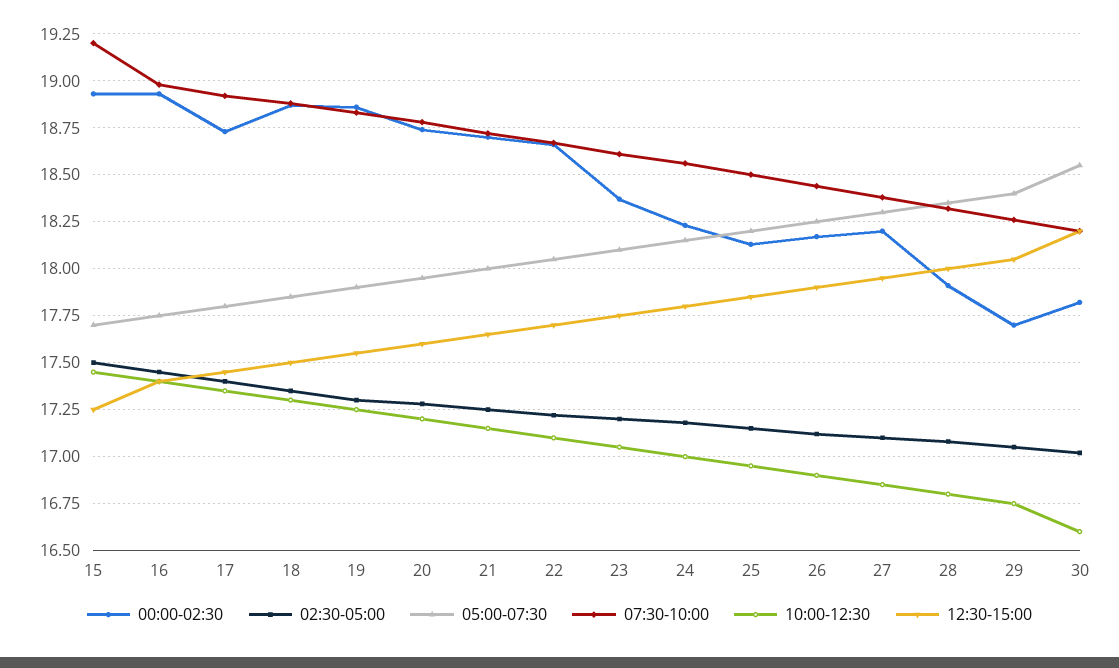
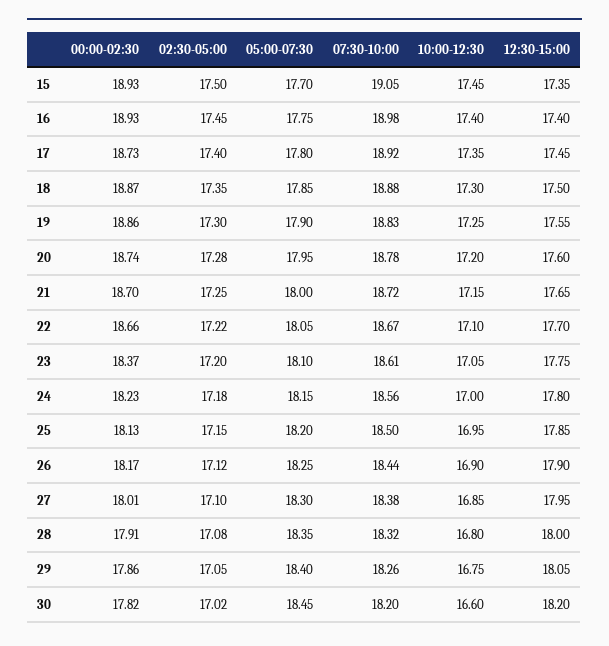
07:30-10:00, 15: 19.2 -> 19.05
12:30-15:00, 15: 17.25 -> 17.35
00:00-02:30, 27: 18.2 -> 18.01
00:00-02:30, 29: 17.7 -> 17.86
05:00-07:30, 30: 18.55 -> 18.45

